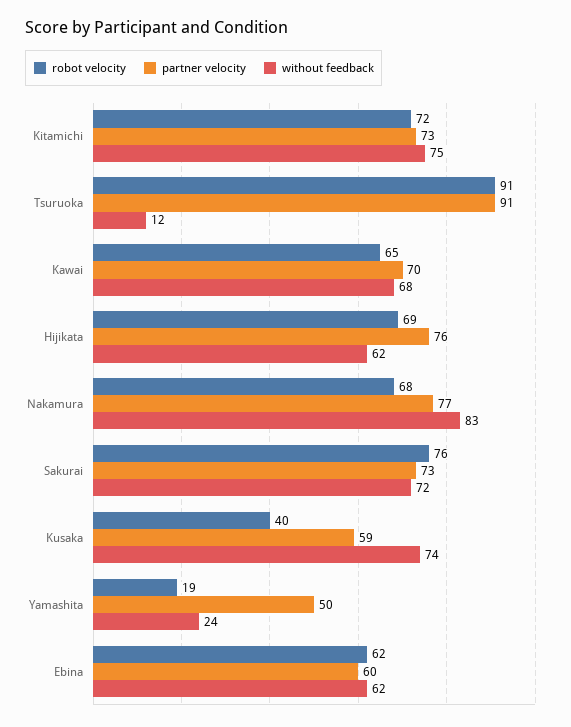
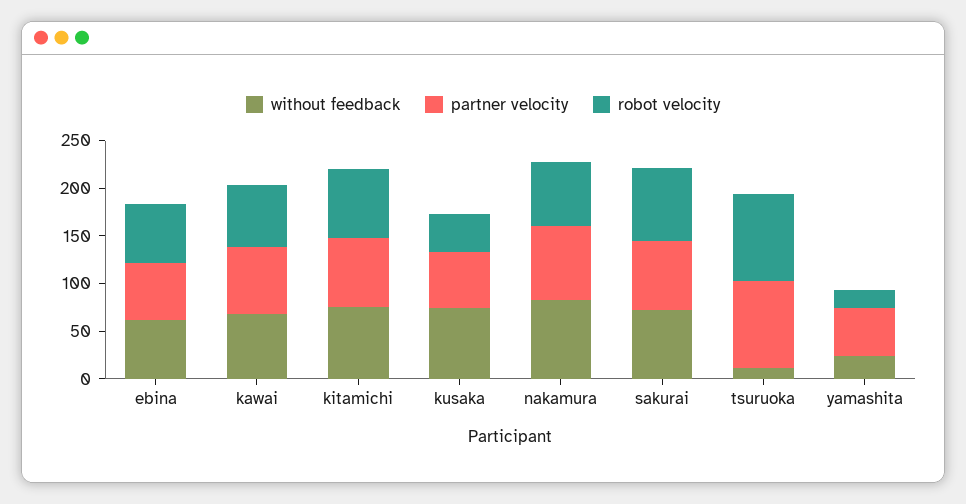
robot velocity, Hijikata: 69 -> none
partner velocity, Hijikata: 76 -> none
without feedback, Hijikata: 62 -> none

